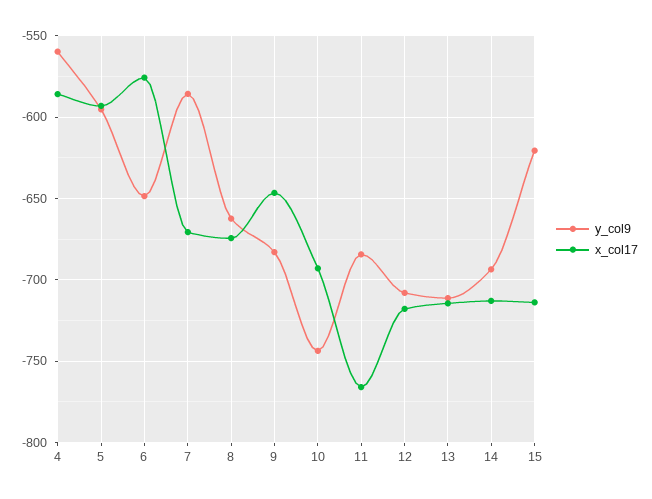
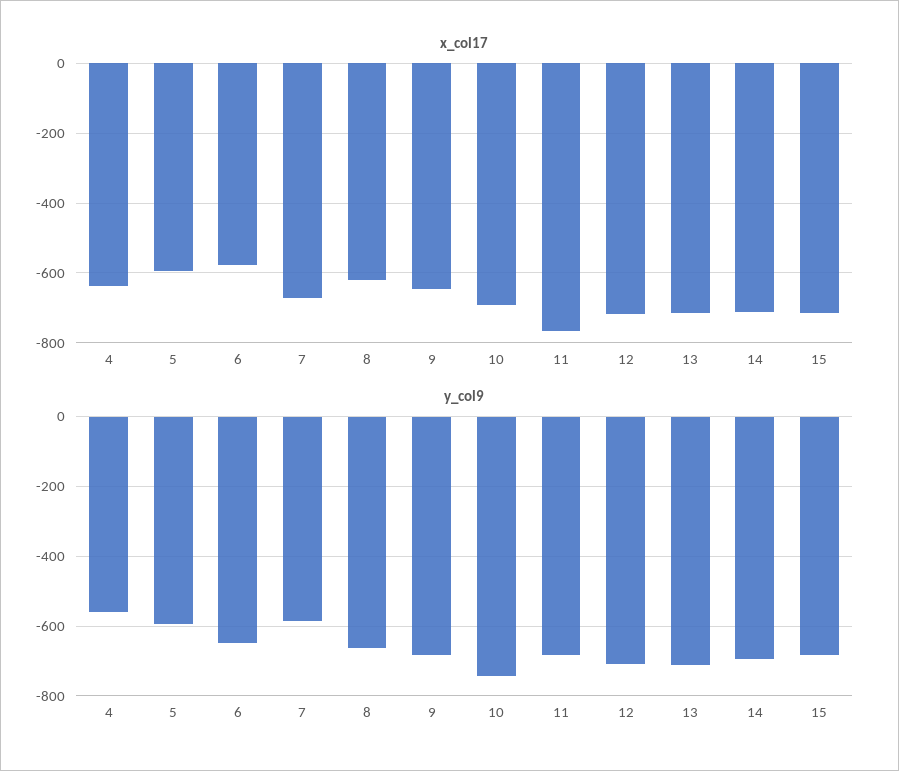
x_col17, 4: -585 -> -640
x_col17, 8: -675 -> -620
y_col9, 15: -620 -> -680

